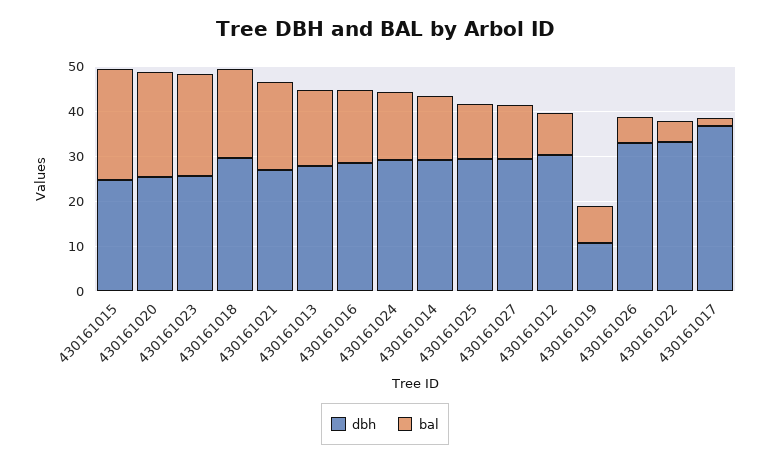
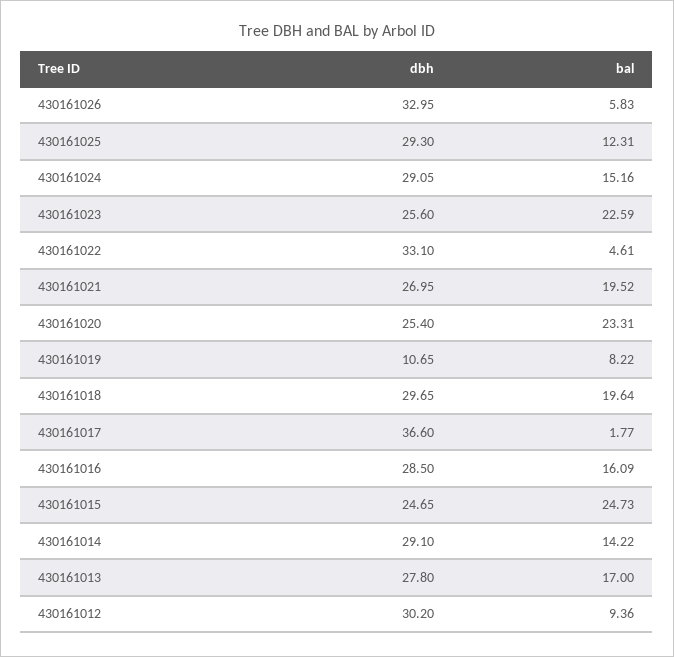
dbh, 430161027: 30 -> none
bal, 430161027: 12 -> none

